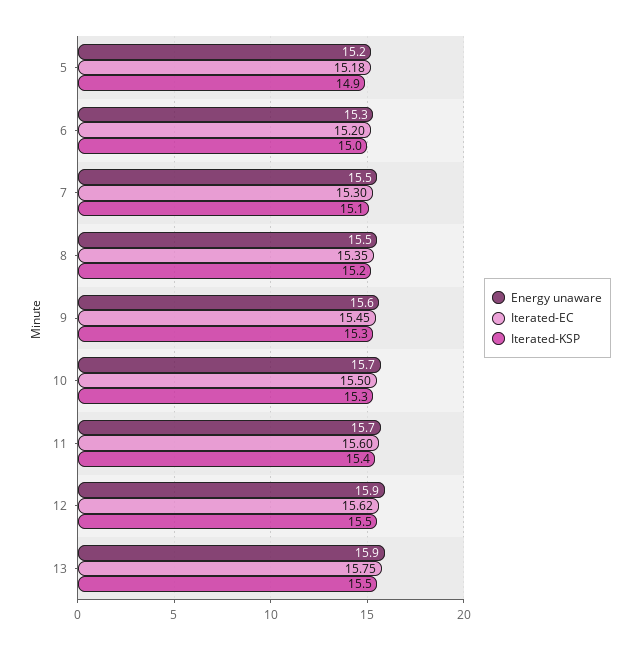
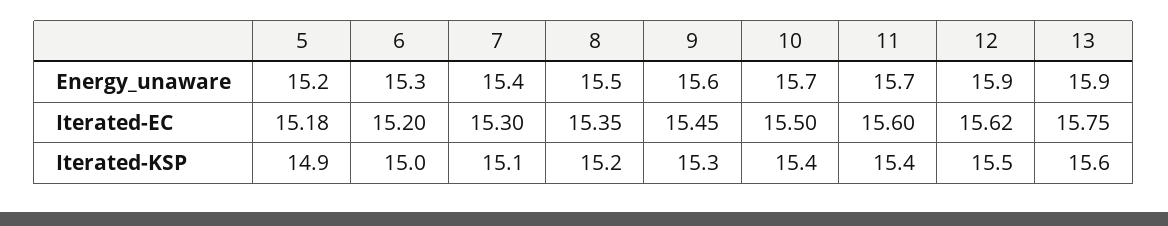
Energy unaware, 7: 15.5 -> 15.4
Iterated-KSP, 10: 15.3 -> 15.4
Iterated-KSP, 13: 15.5 -> 15.6

